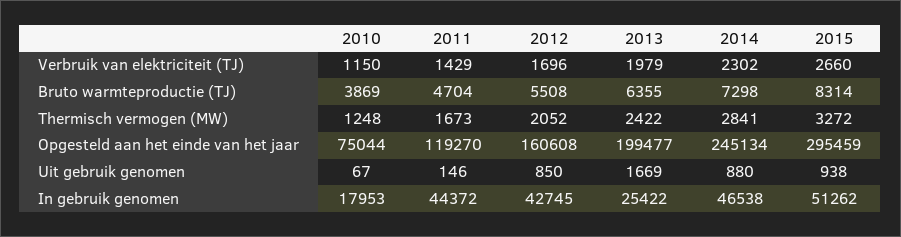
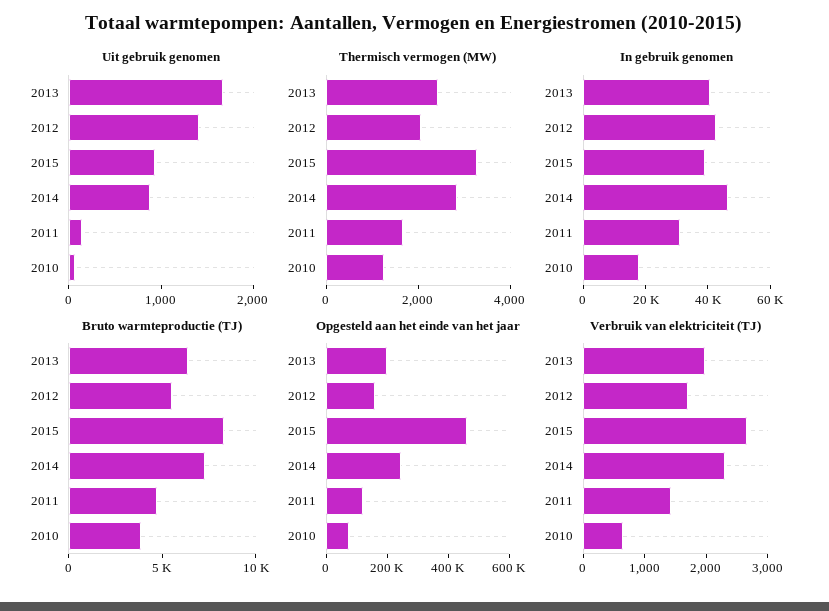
Verbruik van elektriciteit (TJ), 2010: 1150 -> 600
Opgesteld aan het einde van het jaar, 2015: 295459 -> 450000
Uit gebruik genomen, 2012: 850 -> 1400
In gebruik genomen, 2011: 44372 -> 30000
In gebruik genomen, 2013: 25422 -> 40000
In gebruik genomen, 2015: 51262 -> 40000

